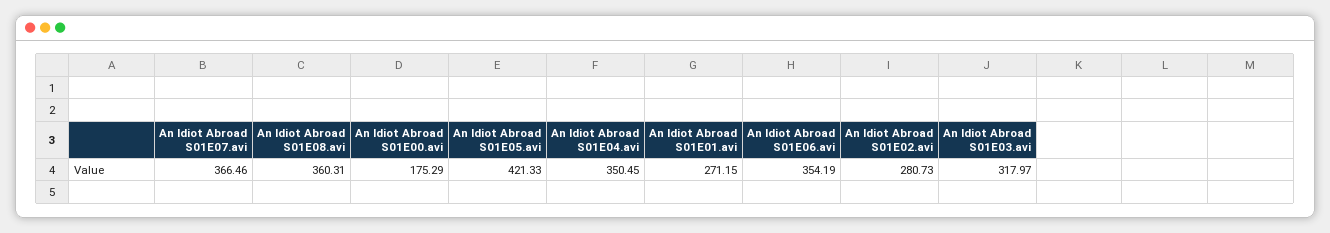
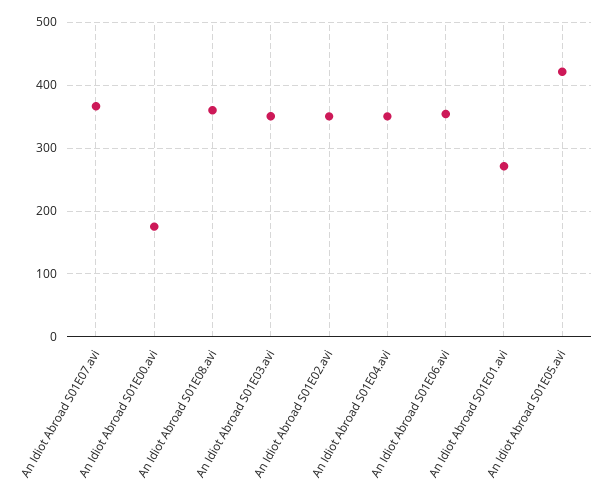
An Idiot Abroad S01E02.avi: 280.73 -> 350
An Idiot Abroad S01E03.avi: 317.97 -> 350

